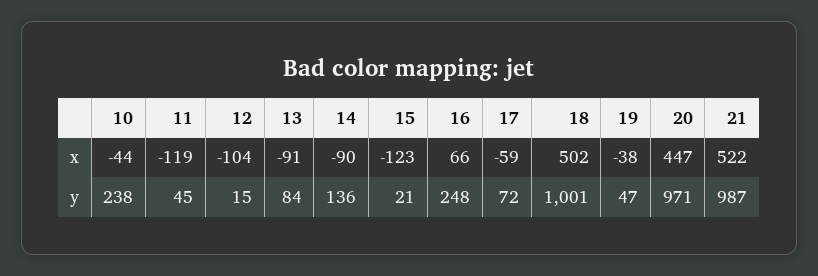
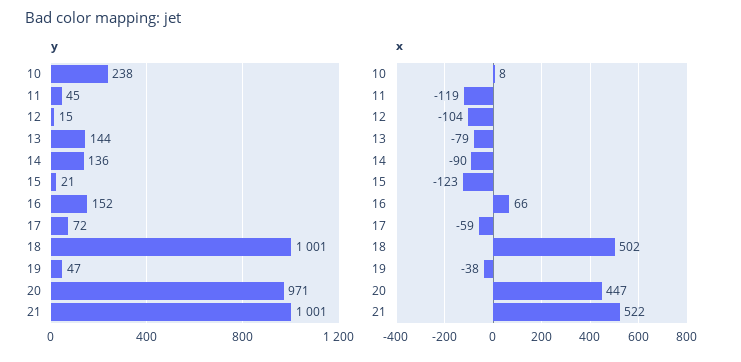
x, 10: -44 -> 8
x, 13: -91 -> -79
y, 13: 84 -> 144
y, 16: 248 -> 152
y, 21: 987 -> 1001

